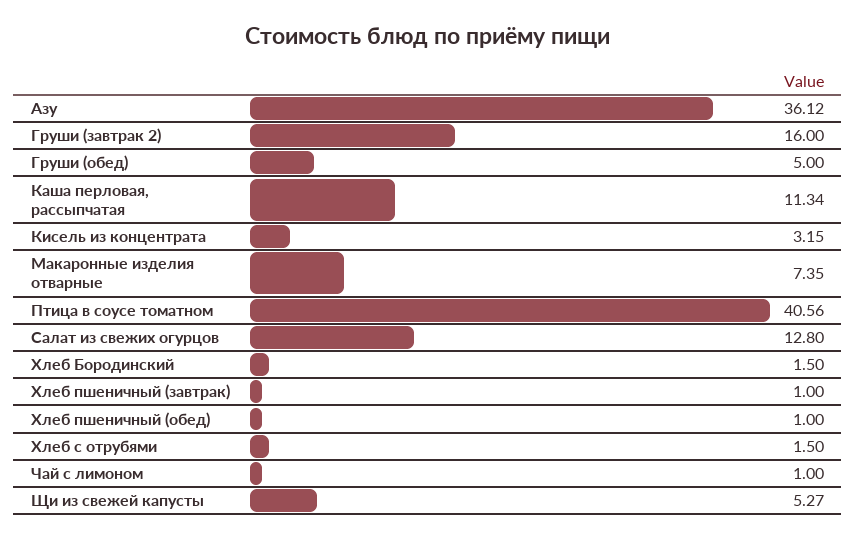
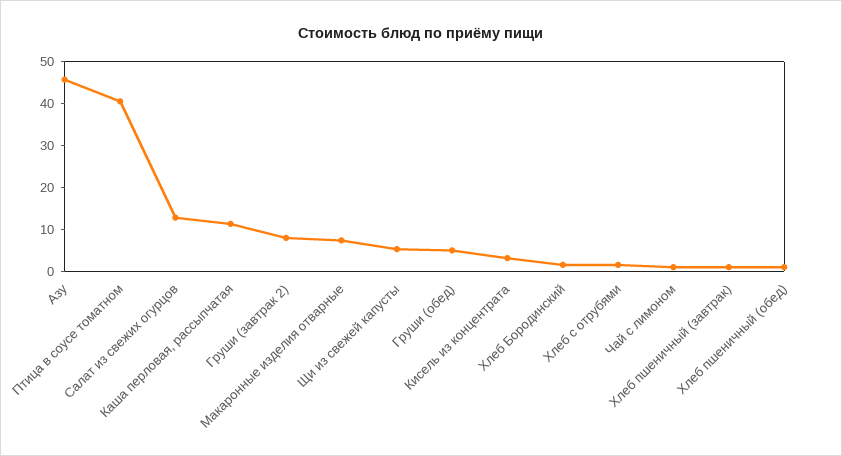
Азу: 36.12 -> 46
Груши (завтрак 2): 16 -> 8

